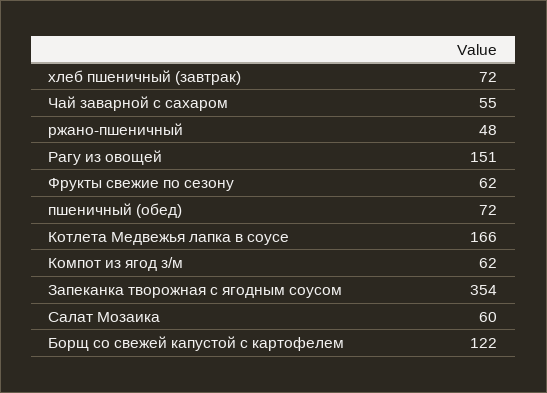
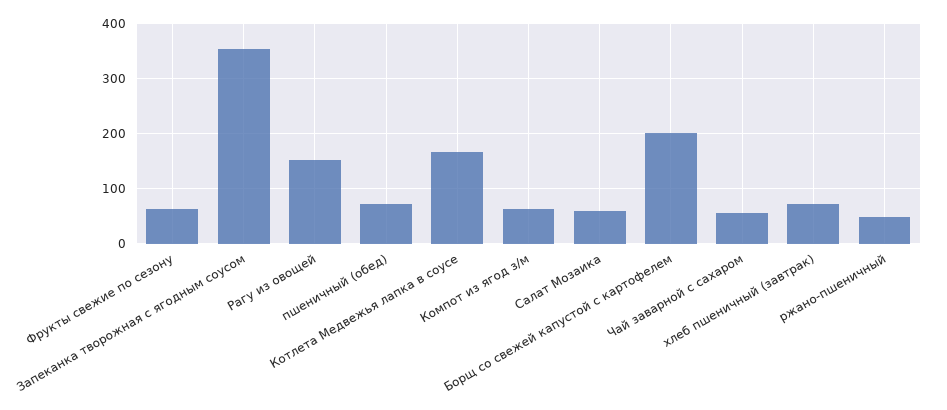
Борщ со свежей капустой с картофелем: 122 -> 200

